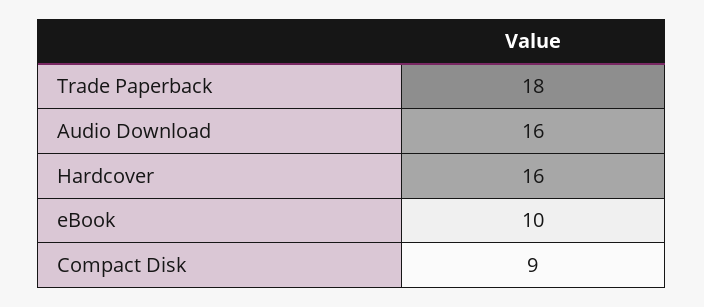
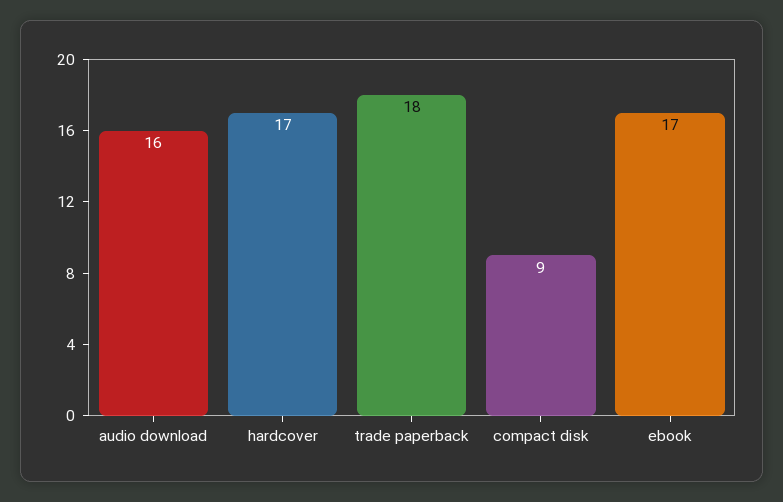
Hardcover: 16 -> 17
eBook: 10 -> 17

